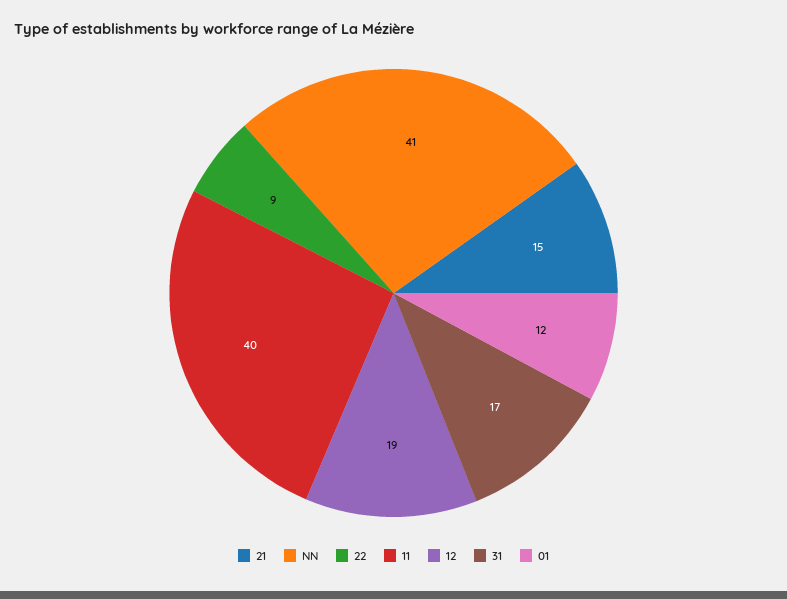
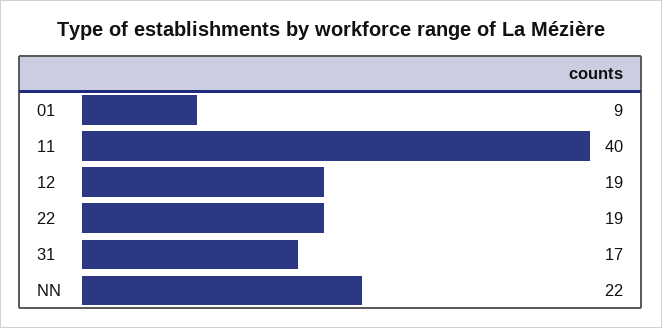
21: 15 -> none
NN: 41 -> 22
22: 9 -> 19
01: 12 -> 9

